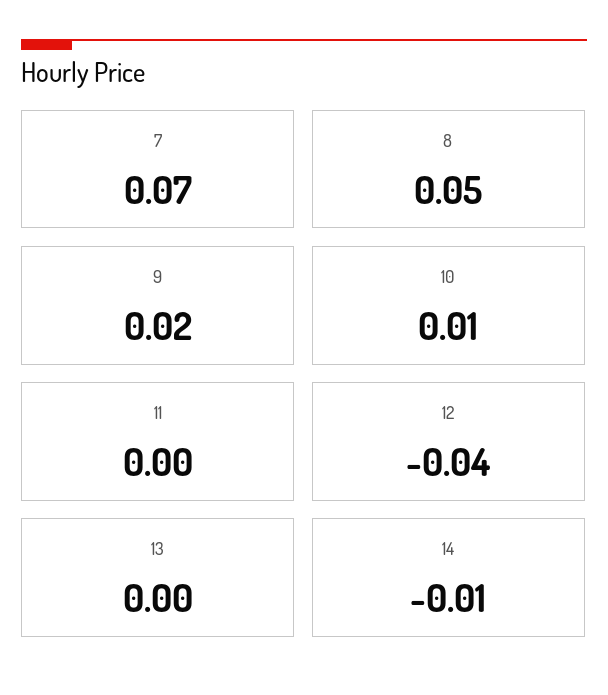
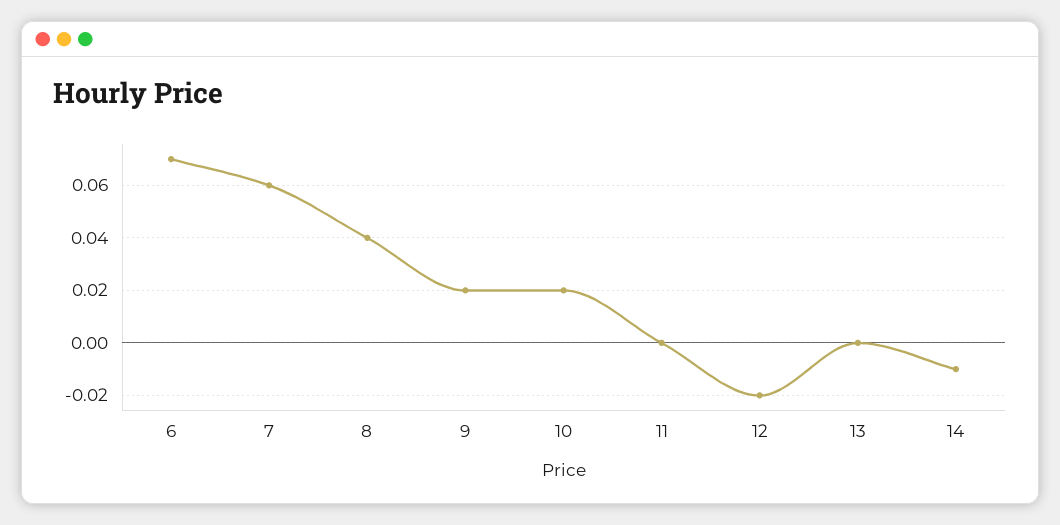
7: 0.07 -> 0.06
8: 0.05 -> 0.04
10: 0.01 -> 0.02
12: -0.04 -> -0.02
6: none -> 0.07

